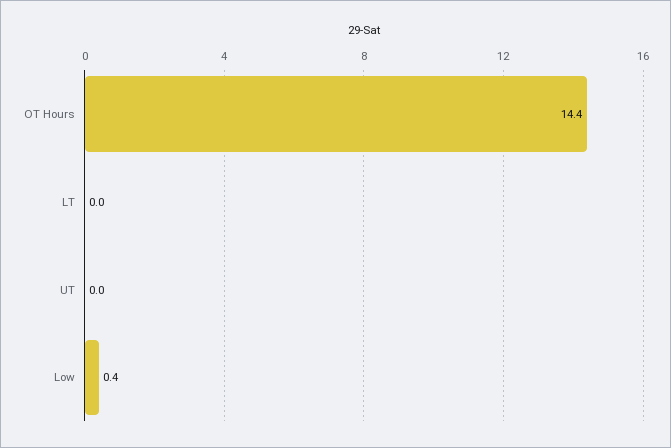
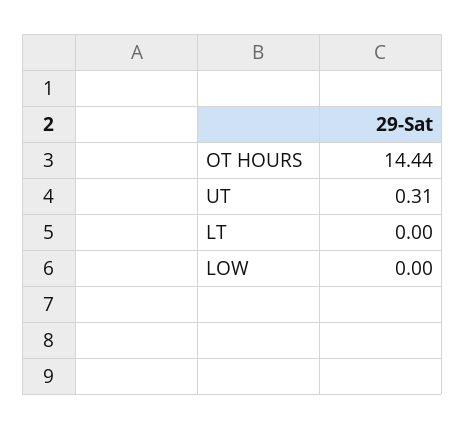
UT: 0 -> 0.31
Low: 0.4 -> 0

